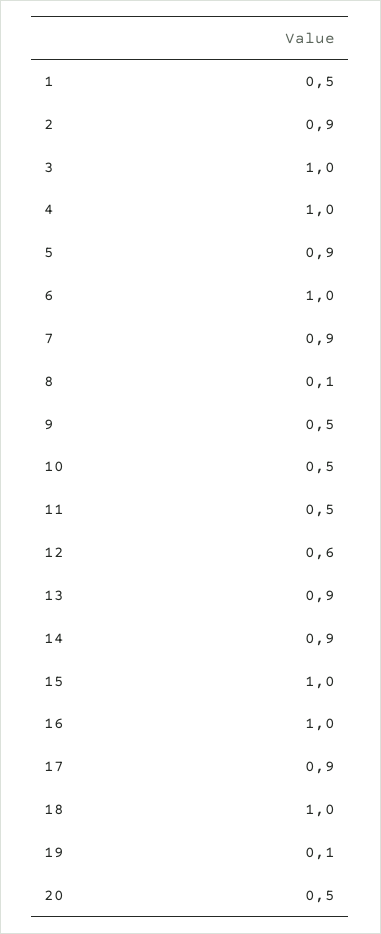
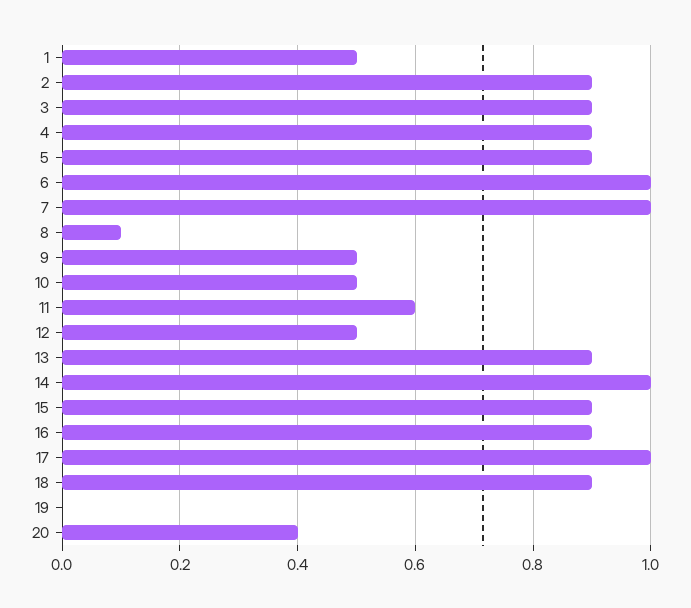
3: 1 -> 0.9
4: 1 -> 0.9
7: 0.9 -> 1
11: 0.5 -> 0.6
12: 0.6 -> 0.5
14: 0.9 -> 1
15: 1 -> 0.9
16: 1 -> 0.9
17: 0.9 -> 1
18: 1 -> 0.9
19: 0.1 -> 0
20: 0.5 -> 0.4

